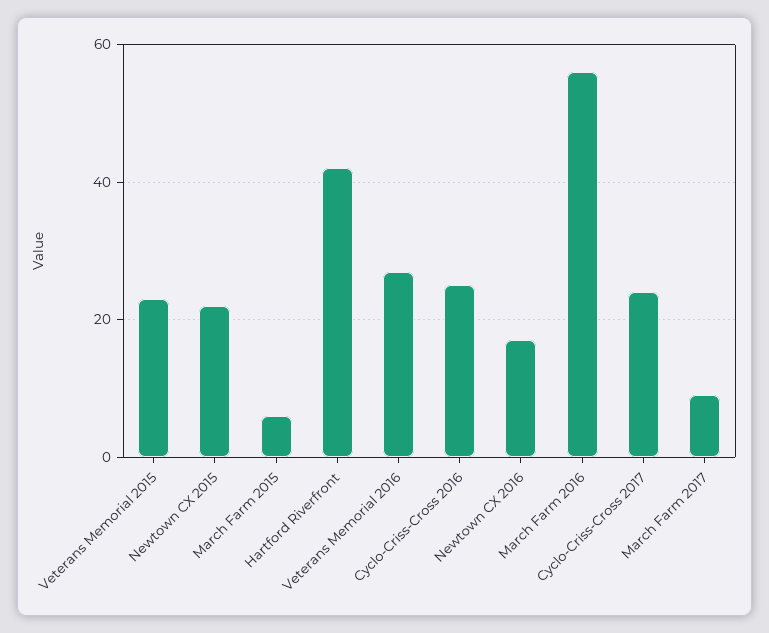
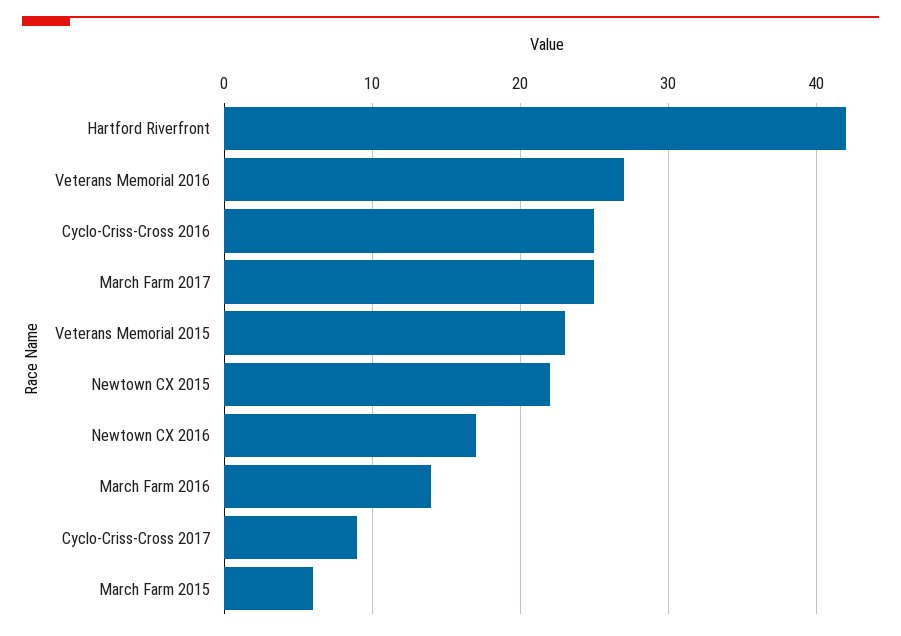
March Farm 2016: 55 -> 14
Cyclo-Criss-Cross 2017: 25 -> 9
March Farm 2017: 10 -> 25

